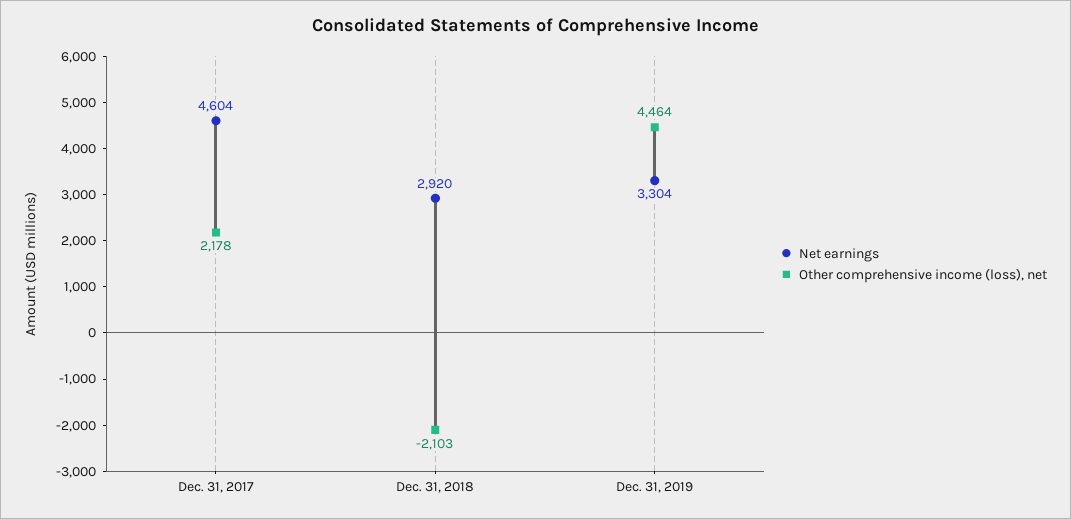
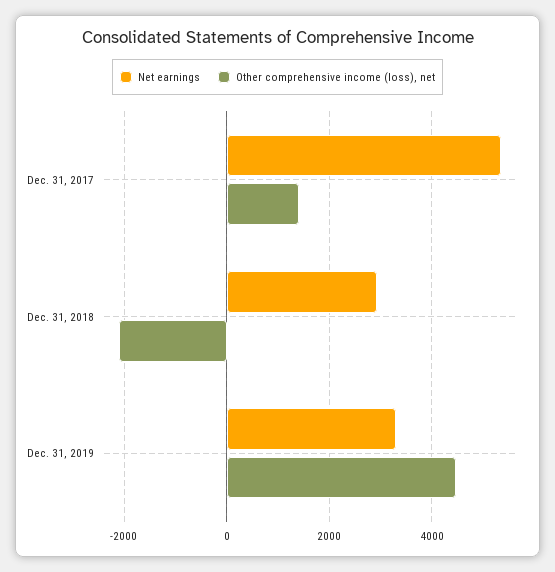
Net earnings, Dec. 31, 2017: 4604 -> 5400
Other comprehensive income (loss), net, Dec. 31, 2017: 2178 -> 1400

